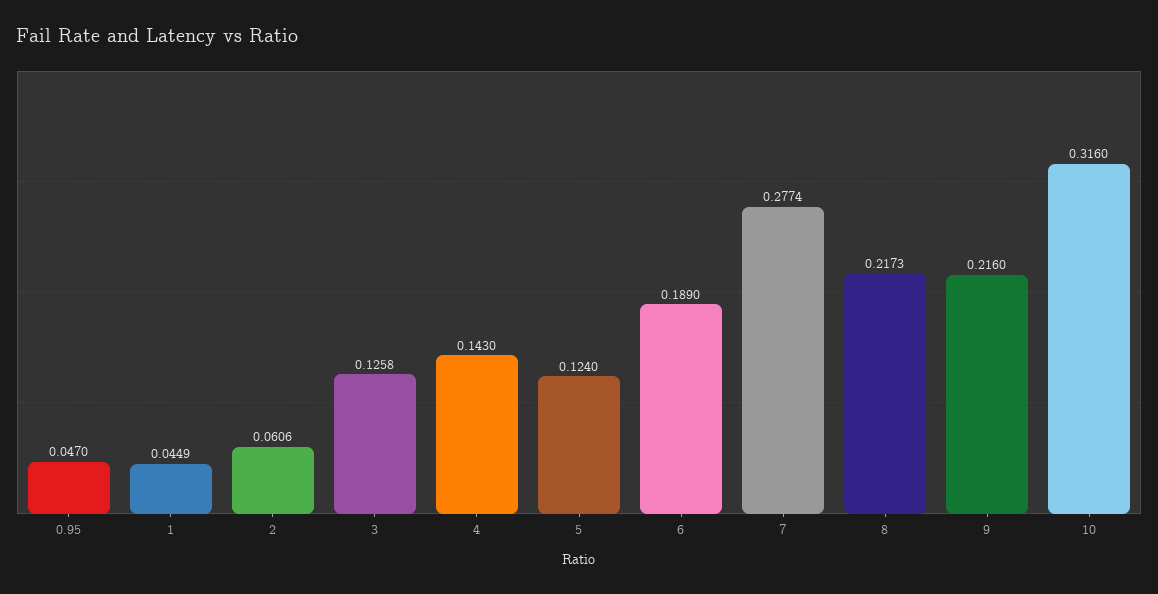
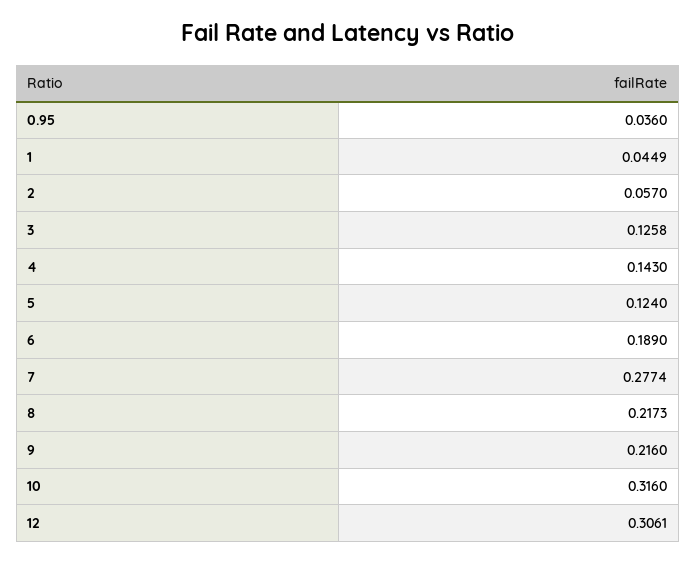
0.95: 0.047 -> 0.036
2: 0.0606 -> 0.057
12: none -> 0.3061

